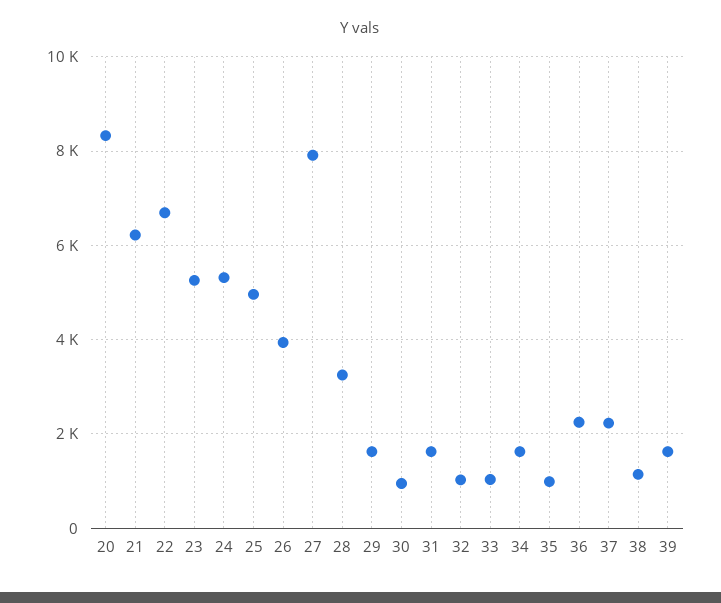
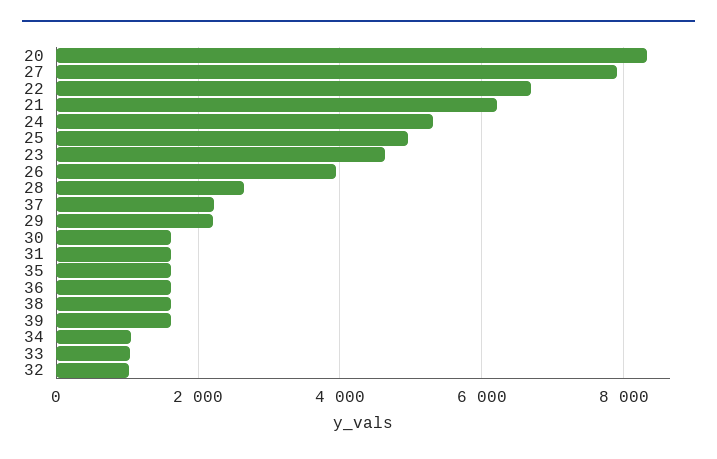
23: 5200 -> 4600
28: 3200 -> 2600
29: 1600 -> 2200
30: 1000 -> 1600
34: 1600 -> 1000
35: 1000 -> 1600
36: 2200 -> 1600
38: 1200 -> 1600

